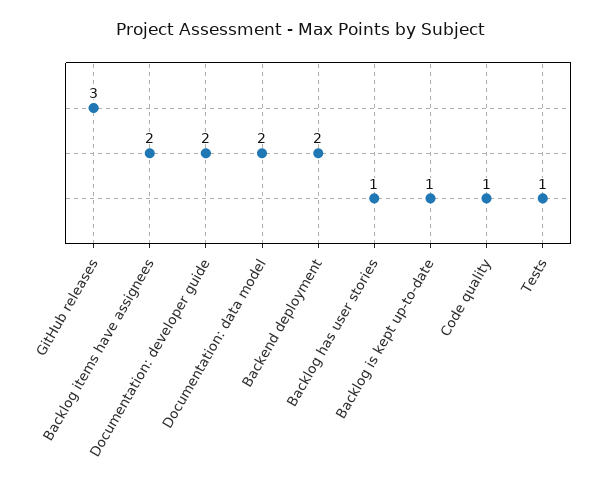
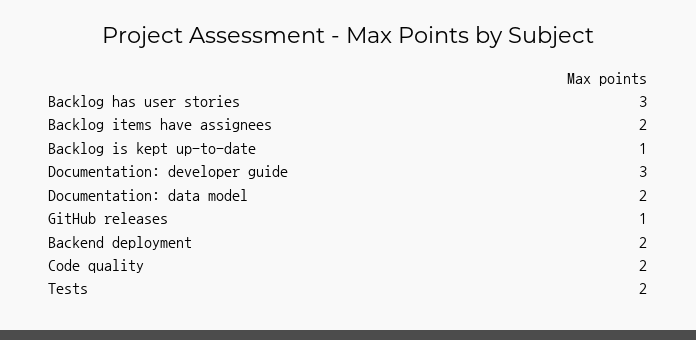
GitHub releases: 3 -> 1
Documentation: developer guide: 2 -> 3
Backlog has user stories: 1 -> 3
Code quality: 1 -> 2
Tests: 1 -> 2

